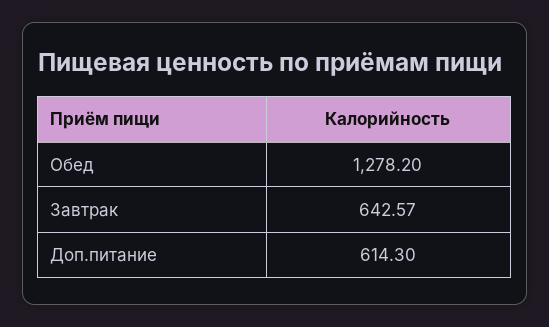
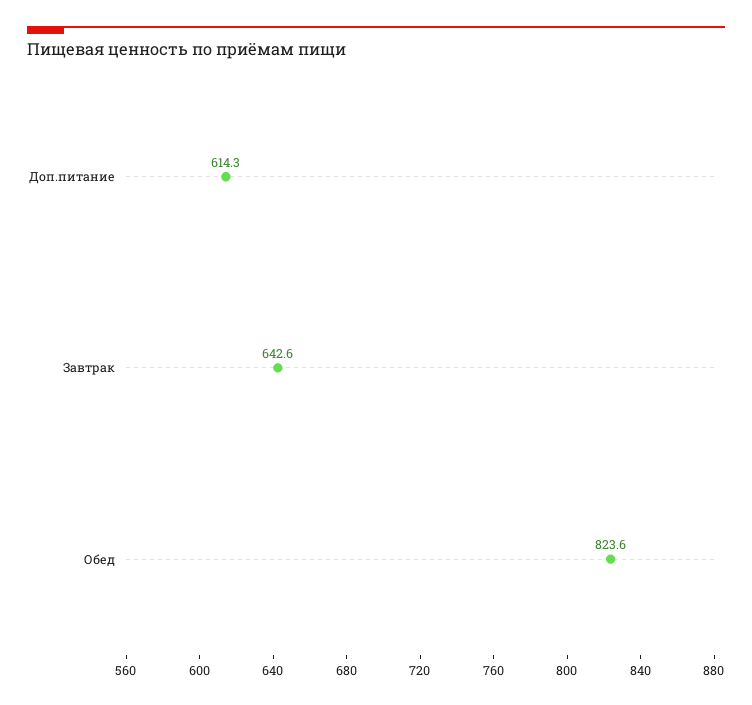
Обед: 1278.2 -> 823.6

